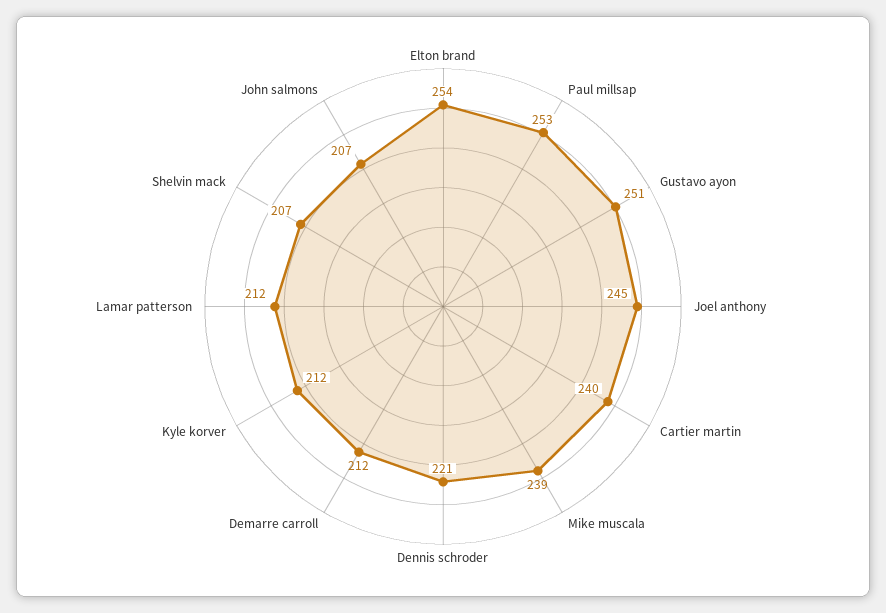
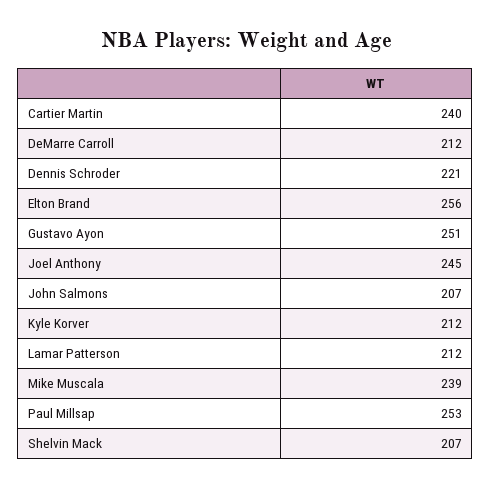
Elton brand: 254 -> 256

